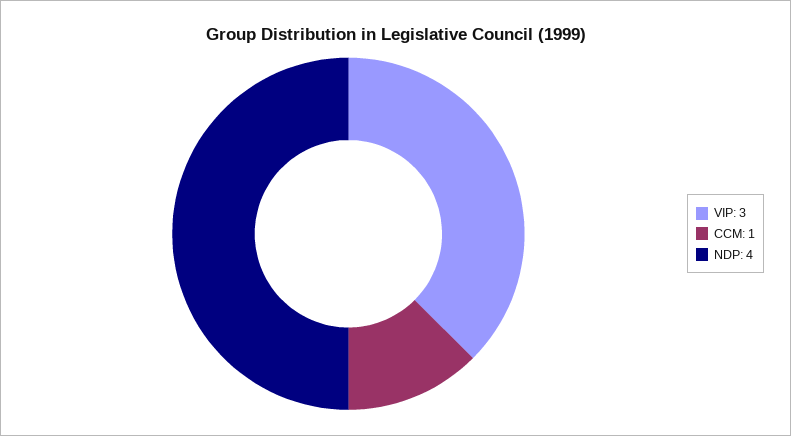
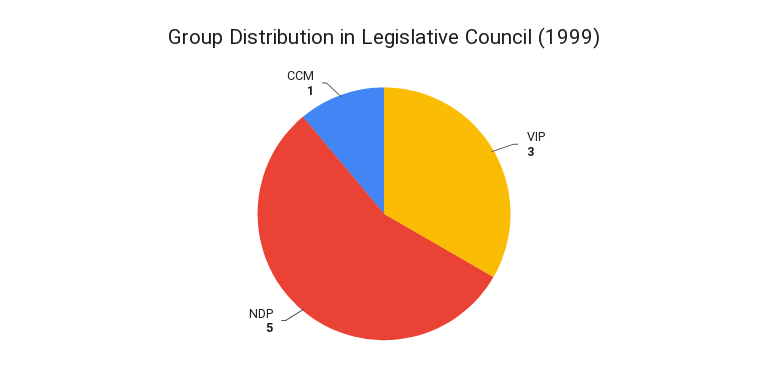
NDP: 4 -> 5

